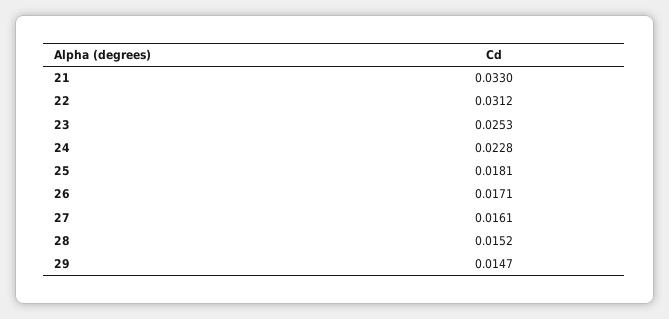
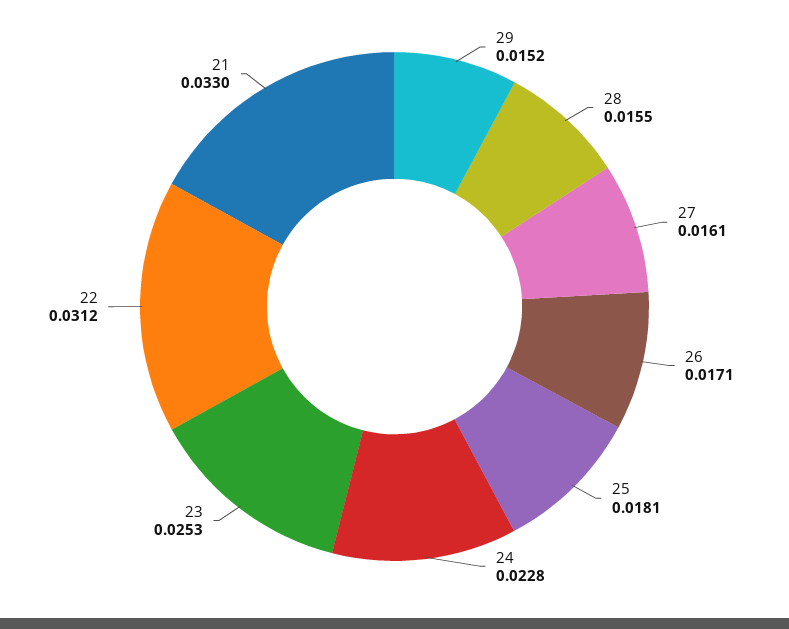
28: 0.0152 -> 0.0155
29: 0.0147 -> 0.0152

